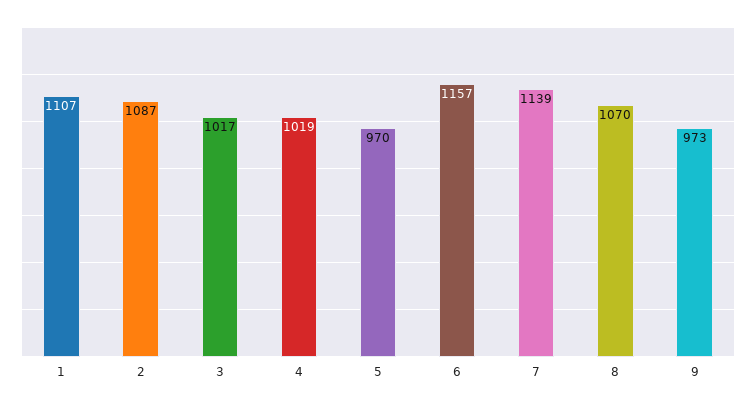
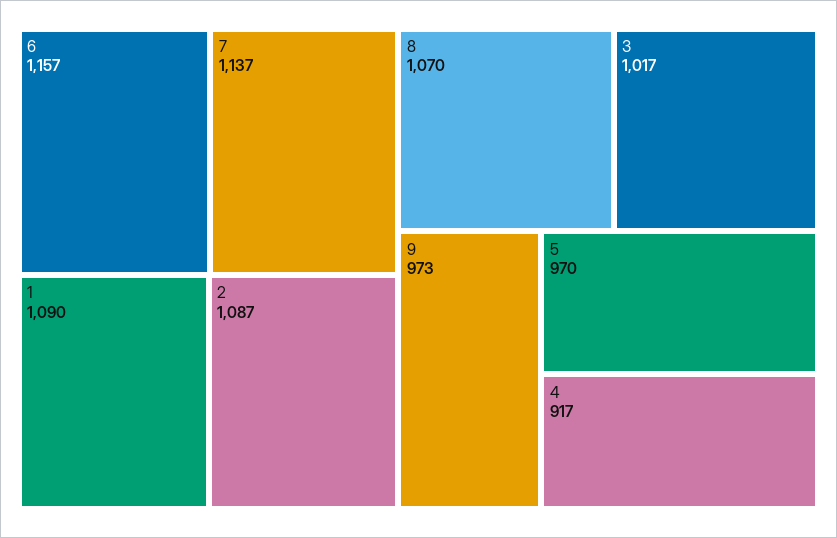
1: 1107 -> 1090
4: 1019 -> 917
7: 1139 -> 1137

